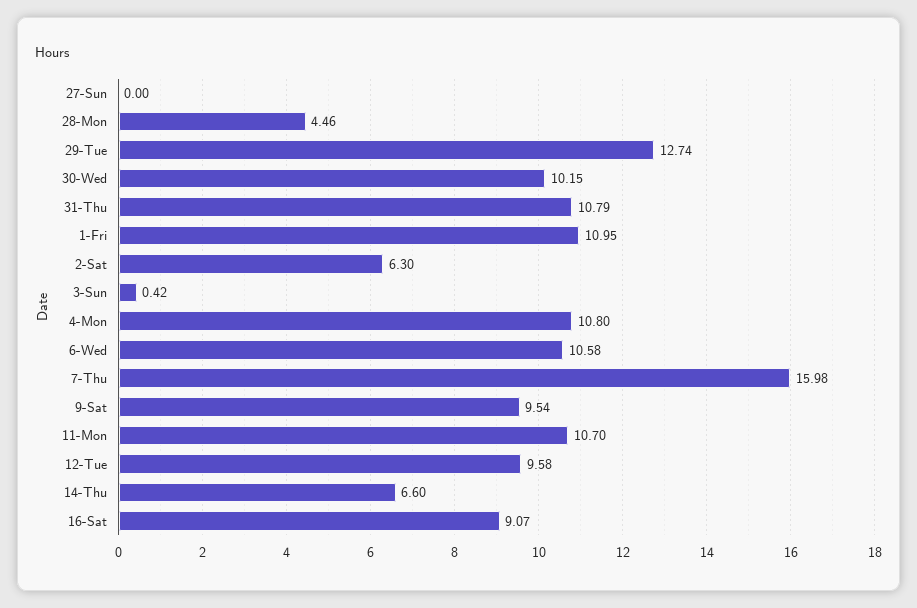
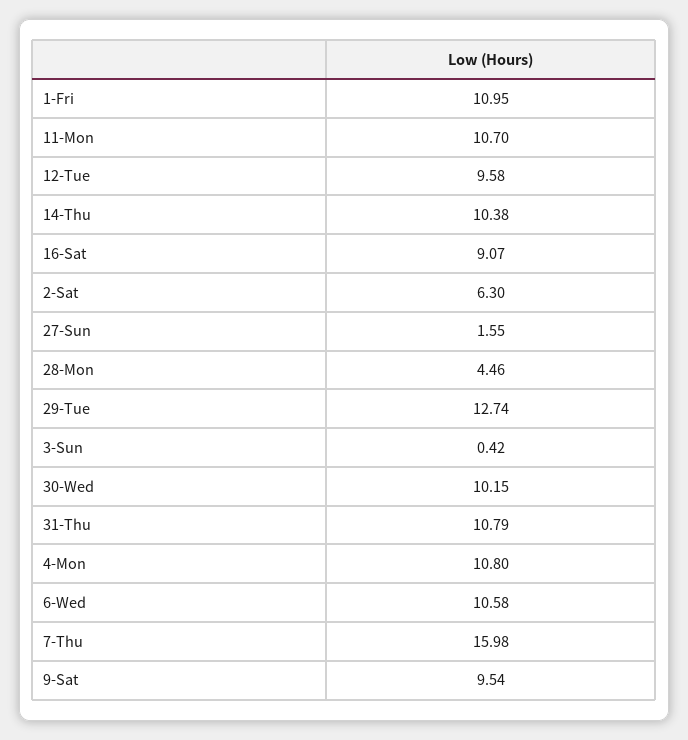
27-Sun: 0 -> 1.55
14-Thu: 6.6 -> 10.38

